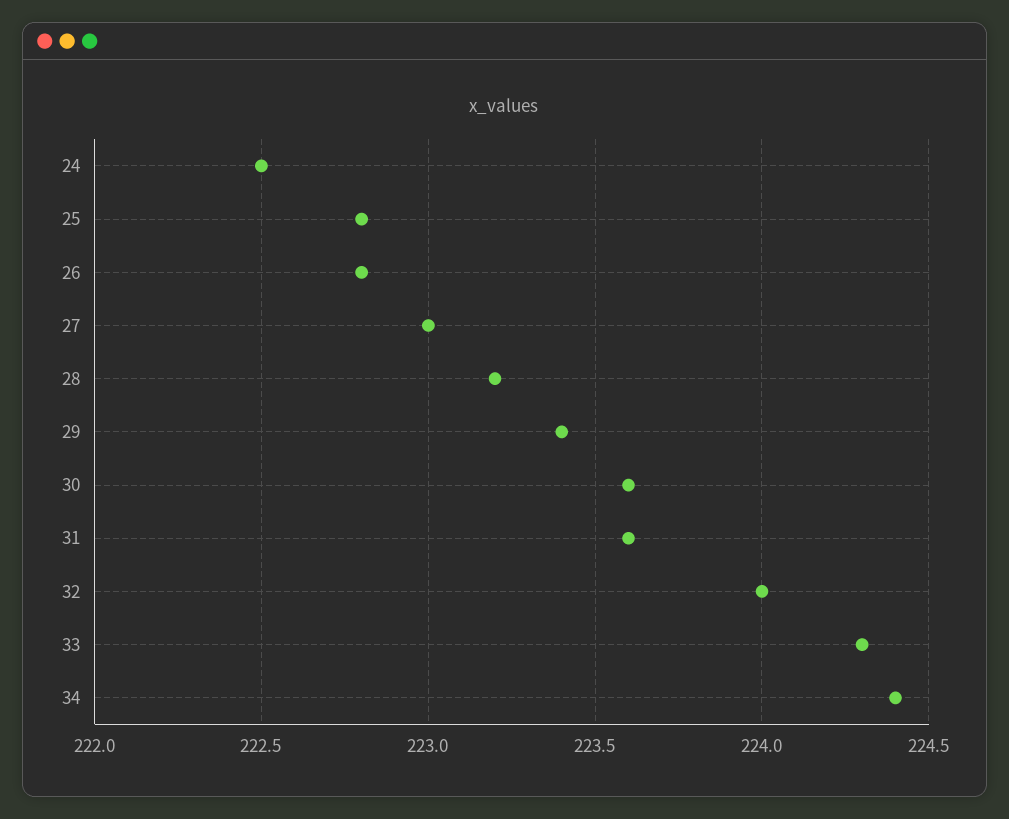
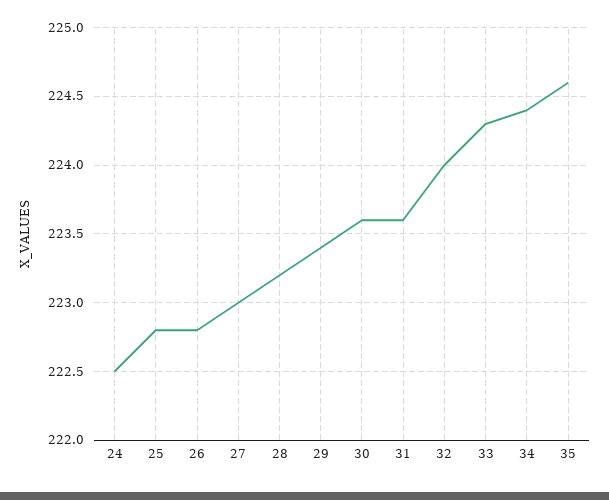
35: none -> 224.6

